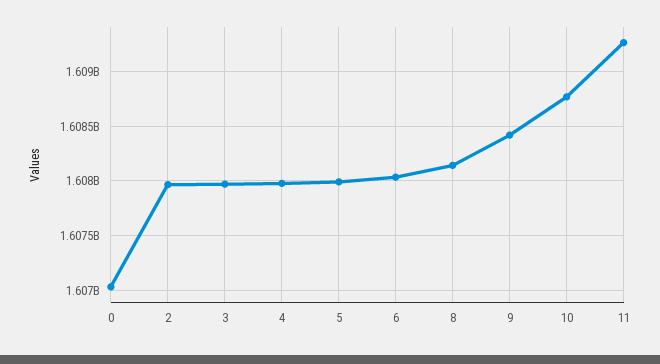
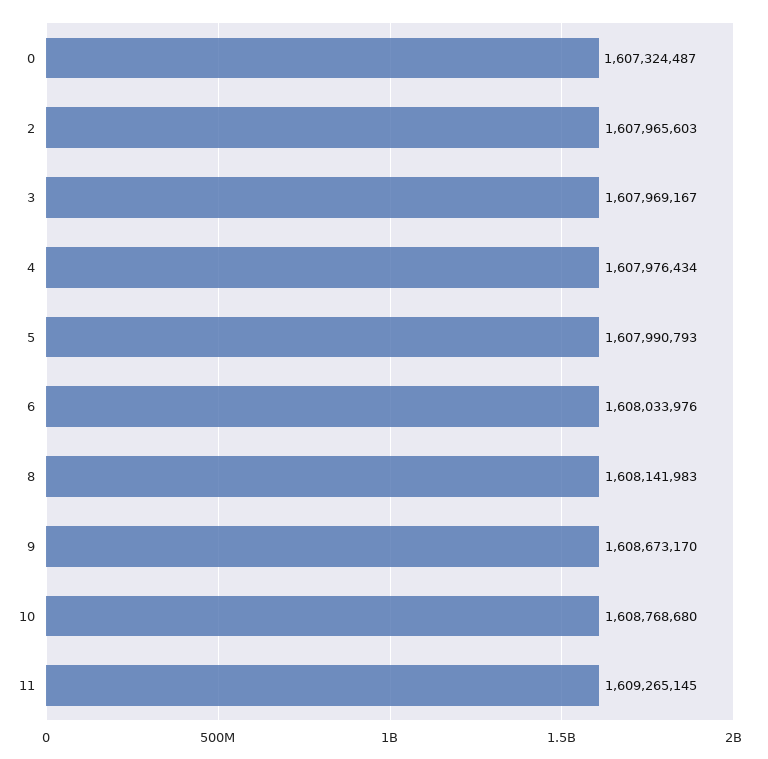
0: 1607000000 -> 1607324487
9: 1608400000 -> 1608673170

